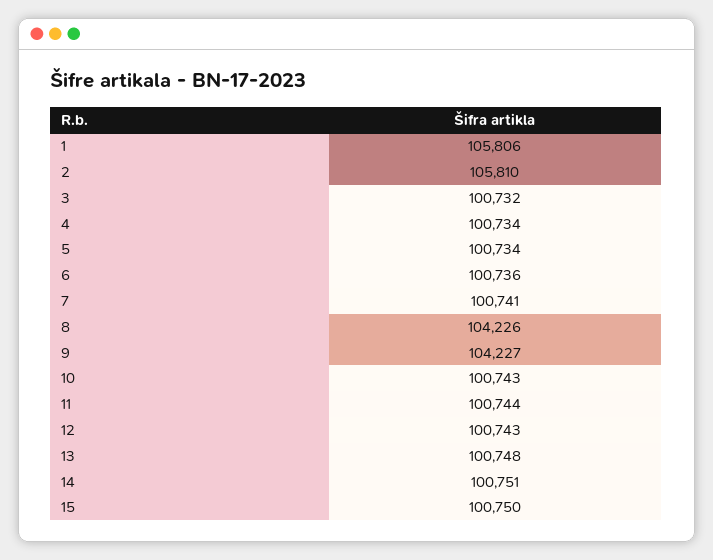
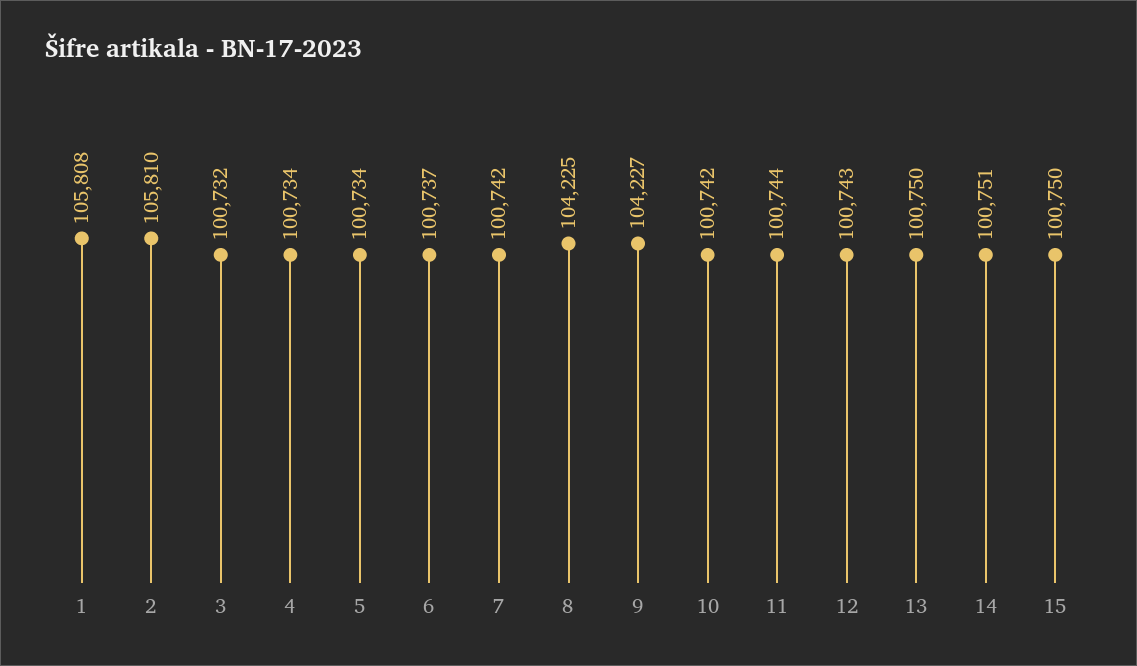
1: 105806 -> 105808
6: 100736 -> 100737
7: 100741 -> 100742
8: 104226 -> 104225
10: 100743 -> 100742
13: 100748 -> 100750

